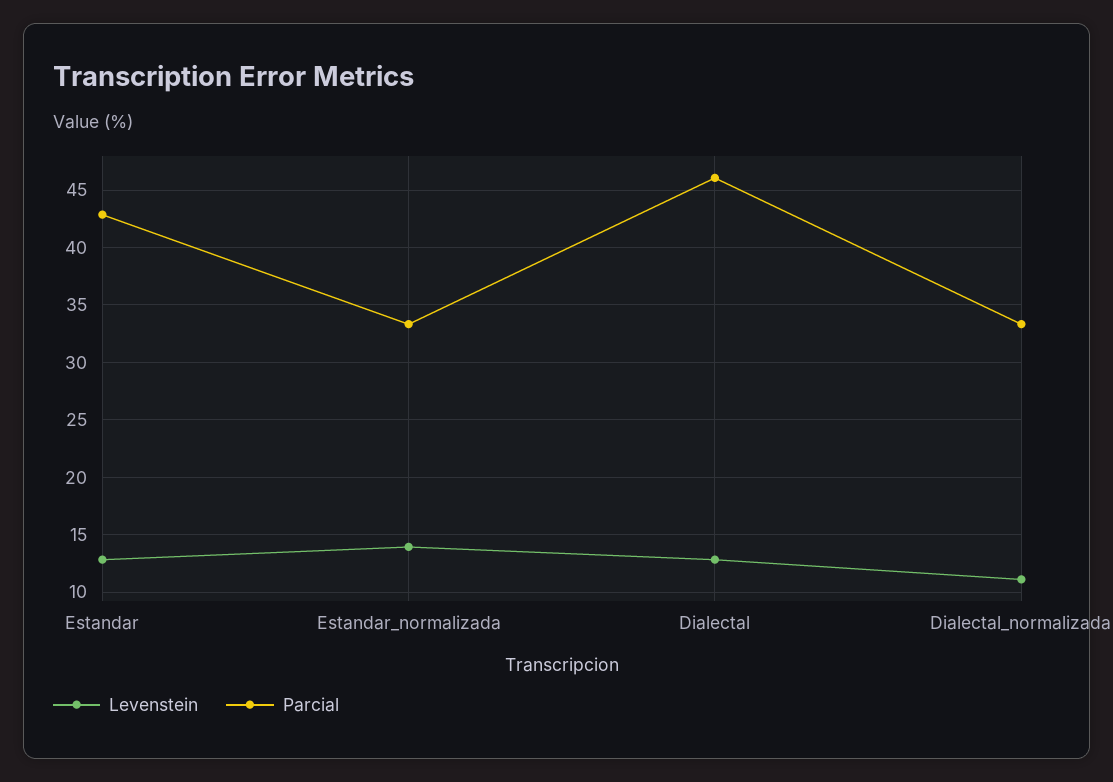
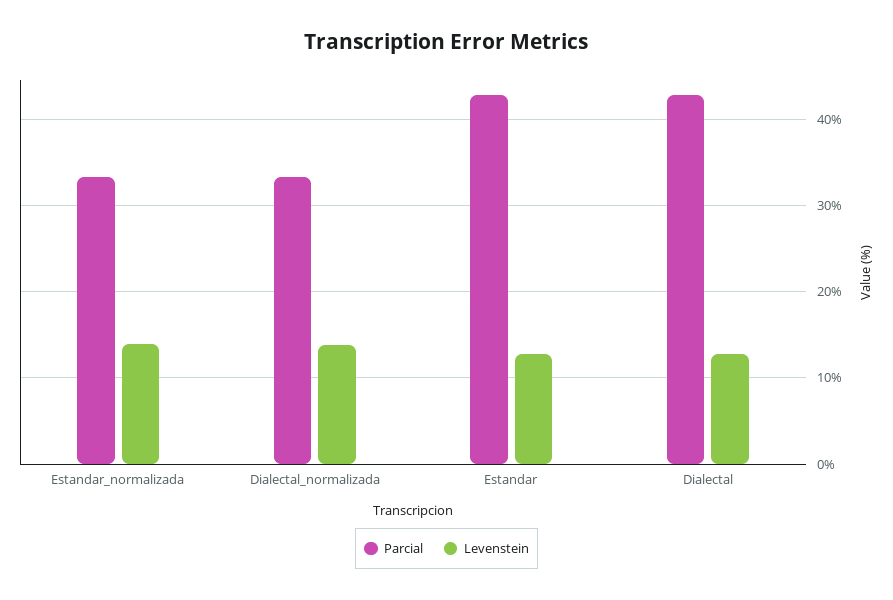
Parcial, Dialectal: 46 -> 43
Levenstein, Dialectal_normalizada: 11 -> 14

